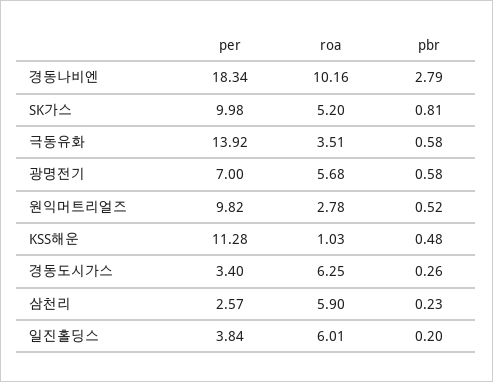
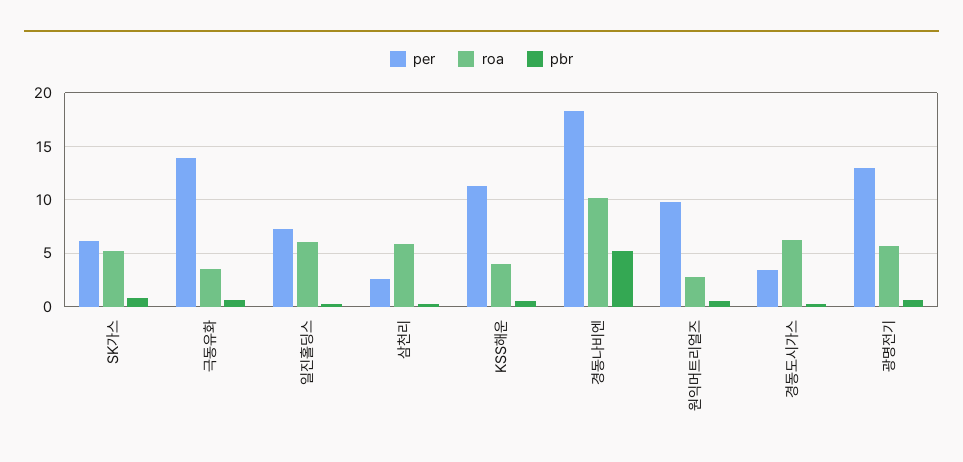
pbr, 경동나비엔: 2.79 -> 5
per, SK가스: 9.98 -> 6
per, 광명전기: 7 -> 13
roa, KSS해운: 1.03 -> 4
per, 일진홀딩스: 3.84 -> 7

